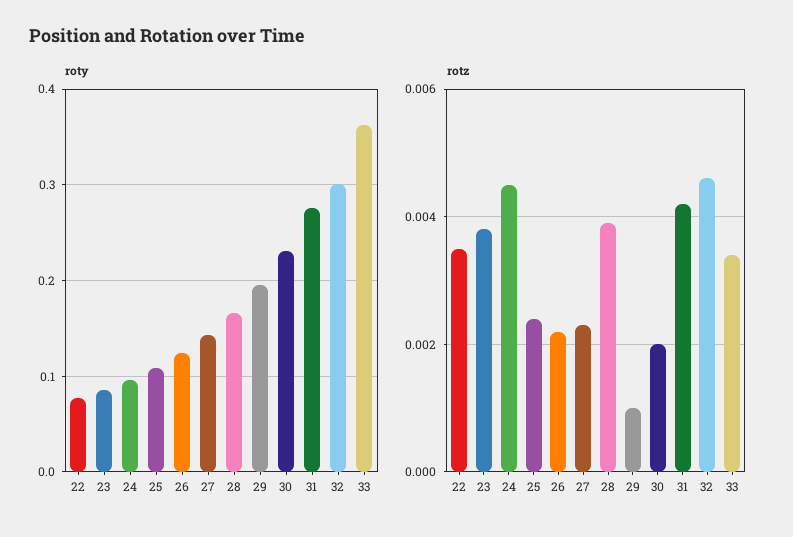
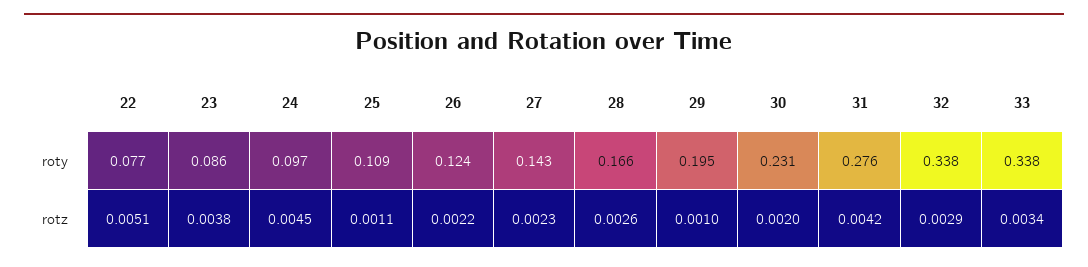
roty, 32: 0.3 -> 0.338
roty, 33: 0.36 -> 0.338
rotz, 22: 0.0035 -> 0.0051
rotz, 25: 0.0025 -> 0.0011
rotz, 28: 0.004 -> 0.0026
rotz, 32: 0.0045 -> 0.0029

